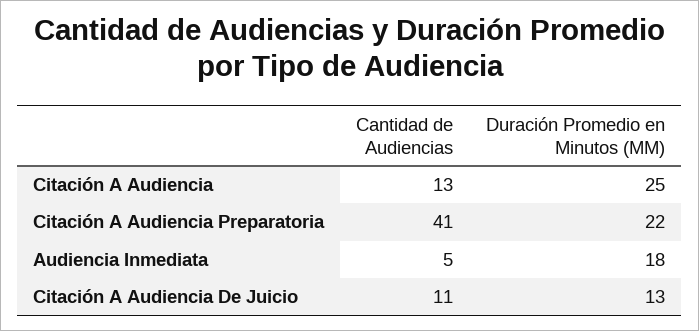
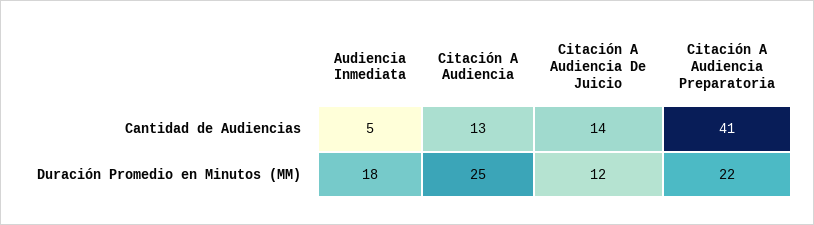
Cantidad de Audiencias, Citación A Audiencia De Juicio: 11 -> 14
Duración Promedio en Minutos (MM), Citación A Audiencia De Juicio: 13 -> 12

